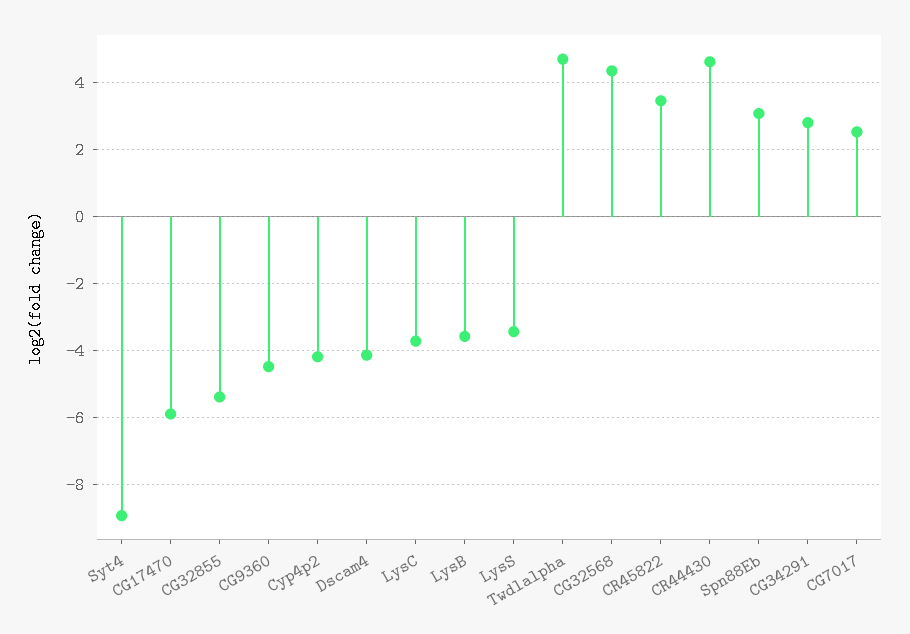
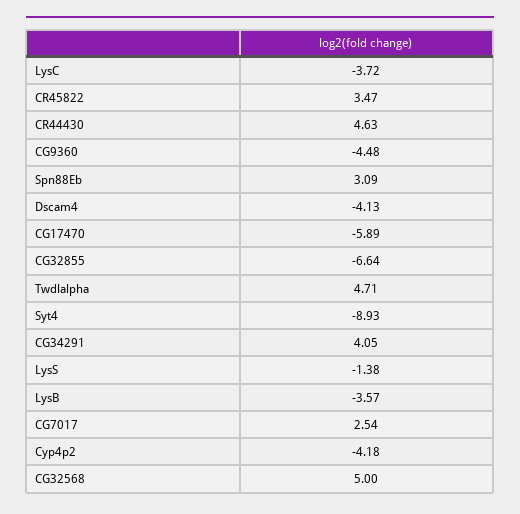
CG32855: -5.4 -> -6.64
LysS: -3.4 -> -1.38
CG32568: 4.4 -> 5
CG34291: 2.8 -> 4.05

